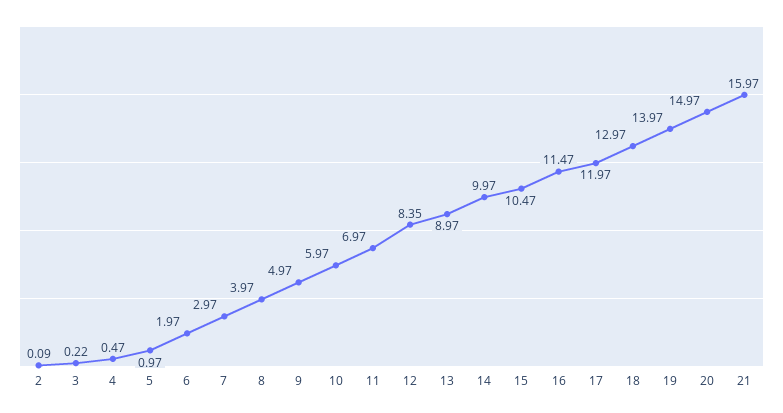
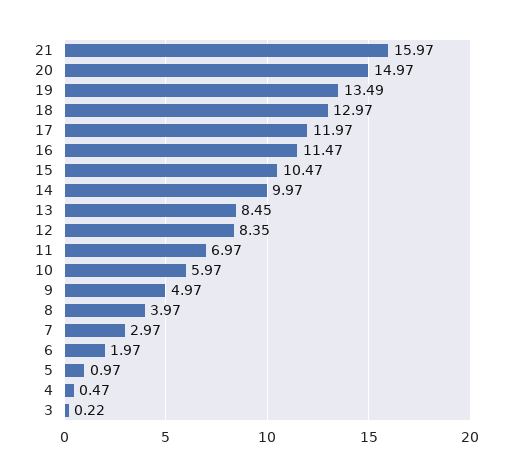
2: 0.09 -> none
13: 8.97 -> 8.45
19: 13.97 -> 13.49

